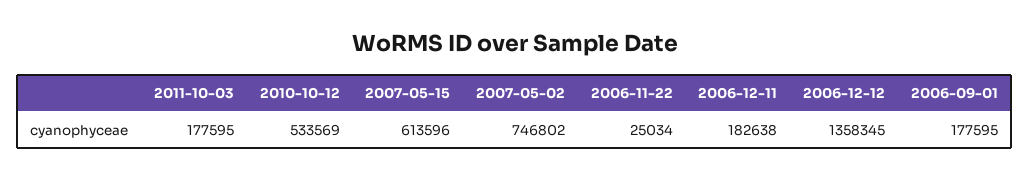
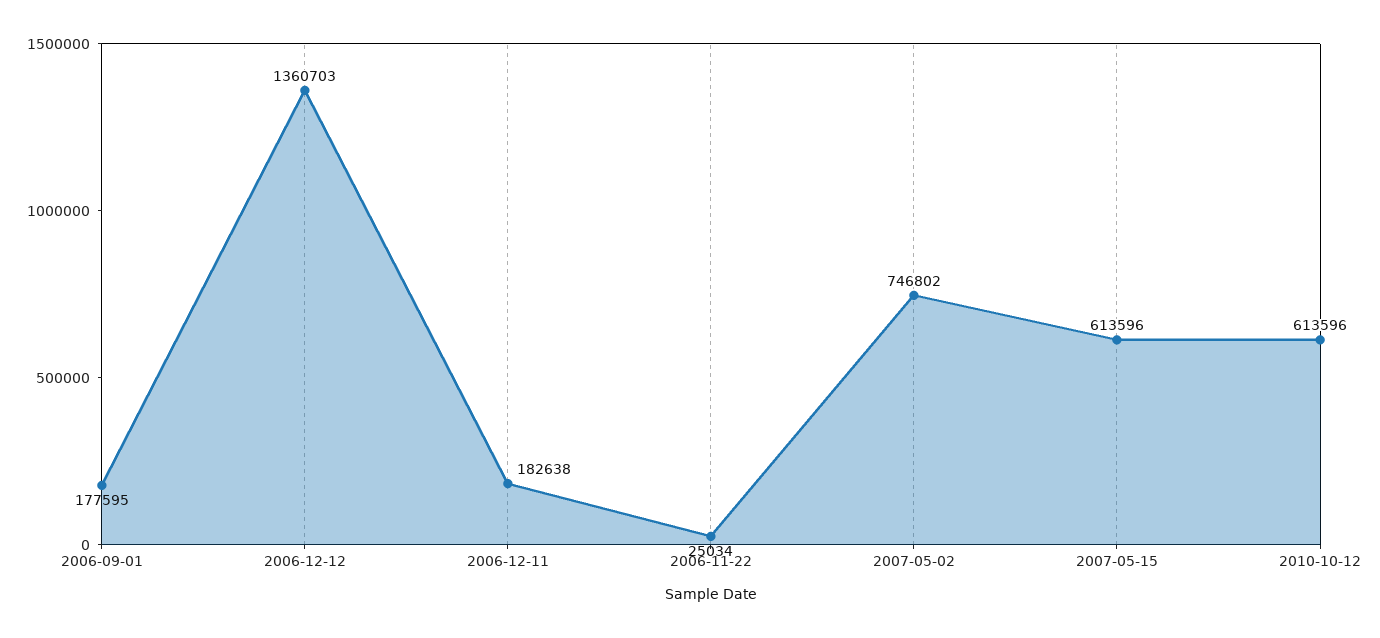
2011-10-03: 177595 -> none
2010-10-12: 533569 -> 613596
2006-12-12: 1358345 -> 1360703

